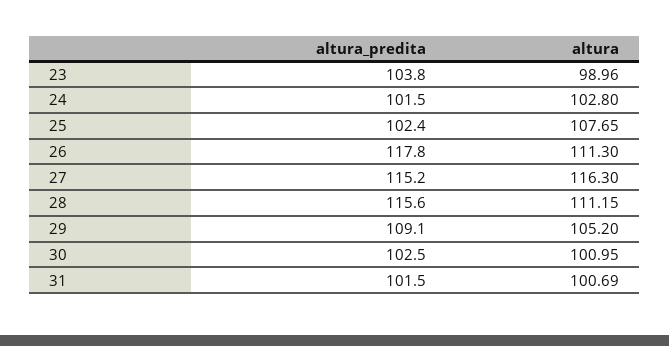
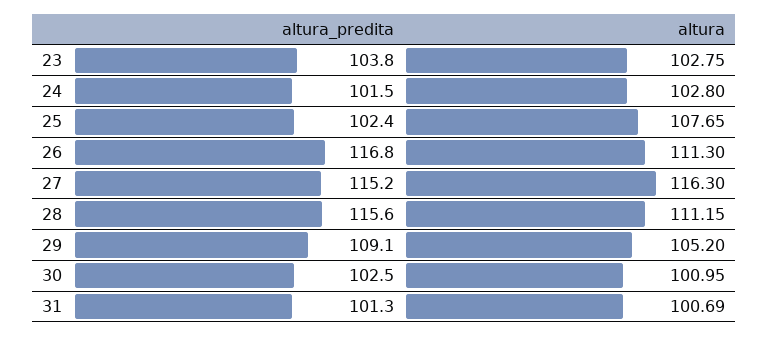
altura, 23: 98.96 -> 102.75
altura_predita, 26: 117.8 -> 116.8
altura_predita, 31: 101.5 -> 101.3

